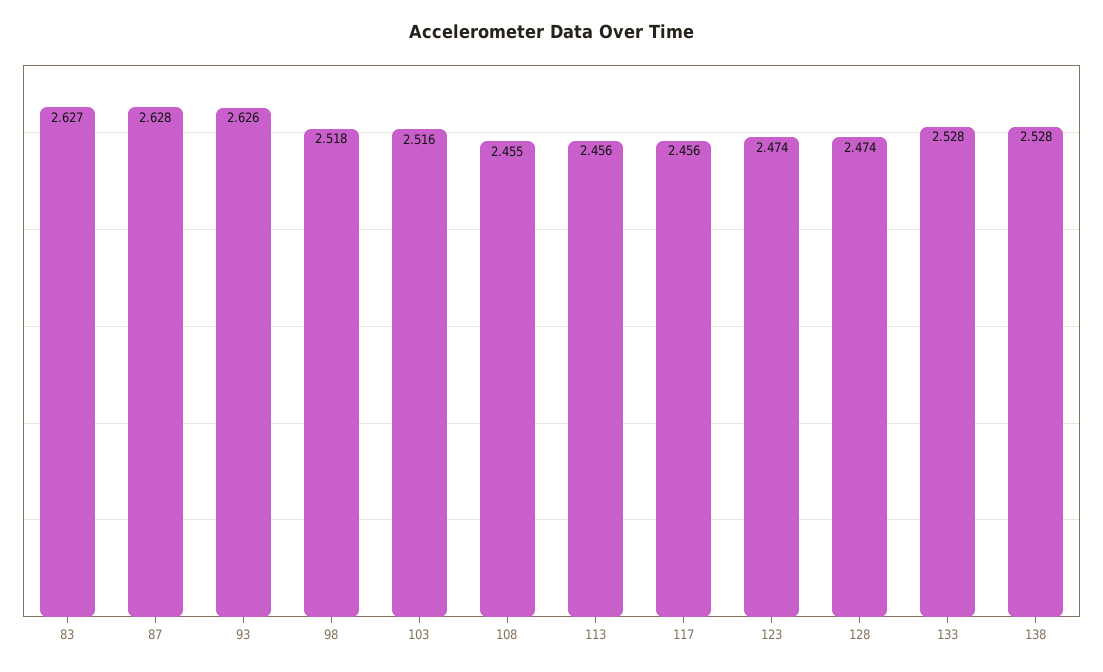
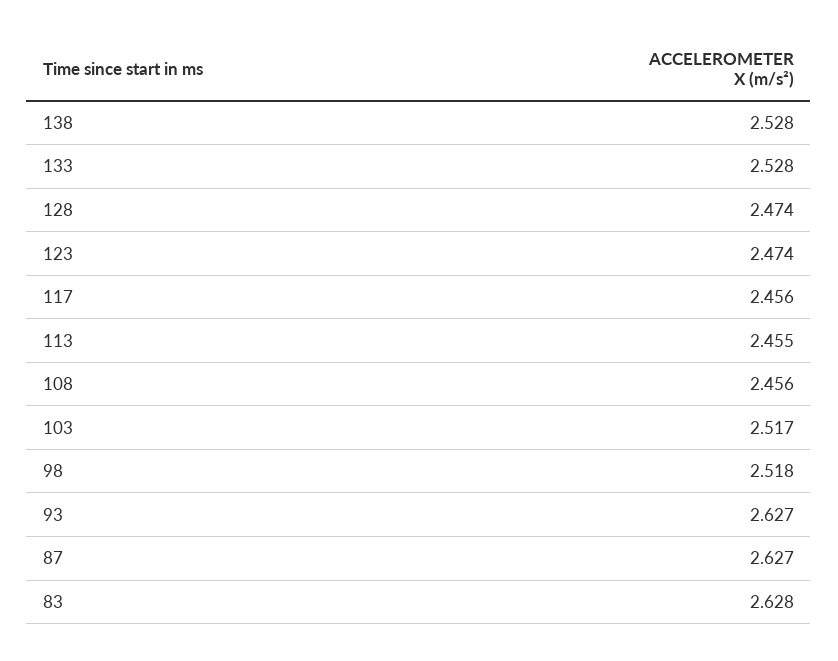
83: 2.627 -> 2.628
87: 2.628 -> 2.627
93: 2.626 -> 2.627
103: 2.516 -> 2.517
108: 2.455 -> 2.456
113: 2.456 -> 2.455

